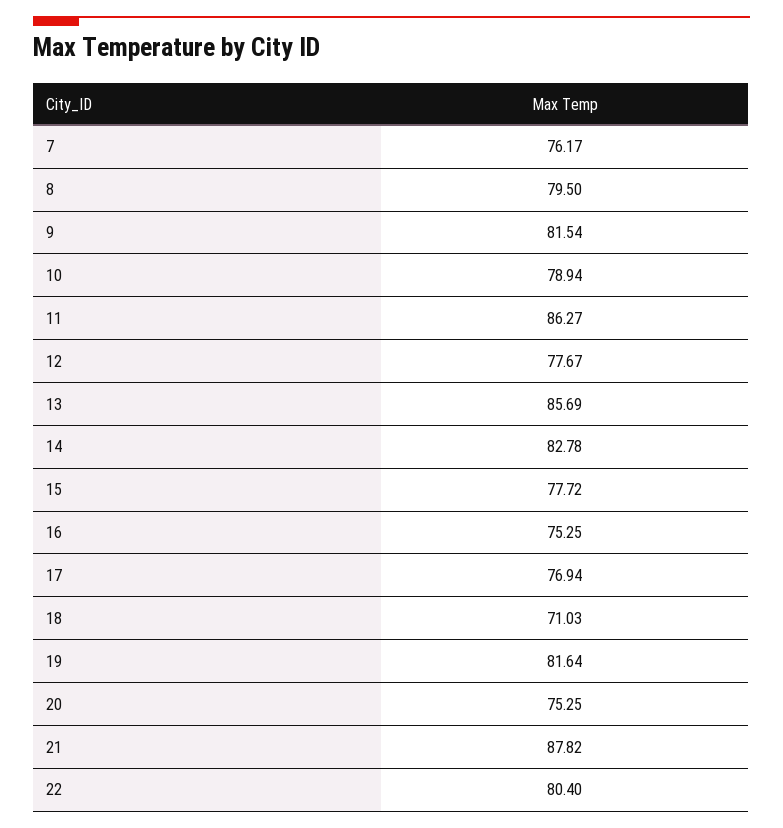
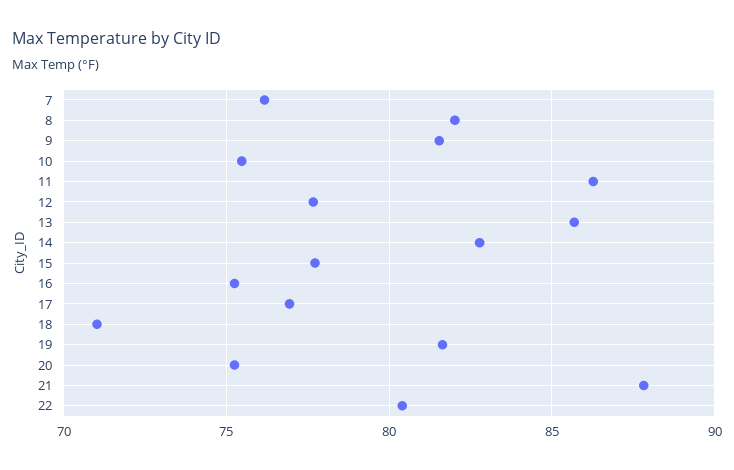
8: 79.5 -> 82
10: 78.94 -> 75.5

